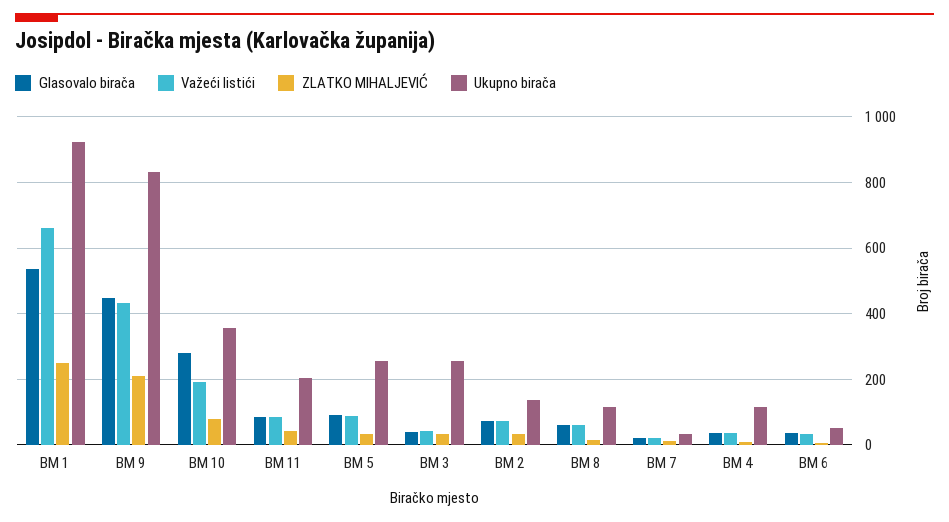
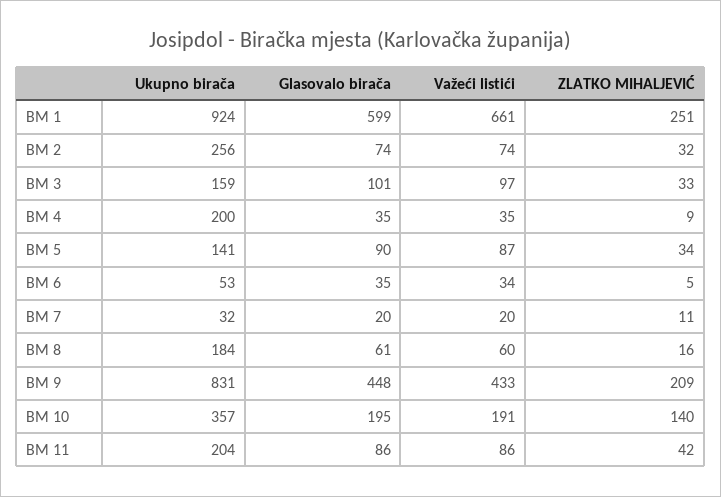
Glasovalo birača, BM 1: 540 -> 599
Glasovalo birača, BM 10: 280 -> 195
ZLATKO MIHALJEVIĆ, BM 10: 80 -> 140
Ukupno birača, BM 5: 260 -> 141
Glasovalo birača, BM 3: 40 -> 101
Važeći listići, BM 3: 40 -> 97
Ukupno birača, BM 3: 260 -> 159
Ukupno birača, BM 2: 140 -> 256
Ukupno birača, BM 8: 120 -> 184
Ukupno birača, BM 4: 120 -> 200

